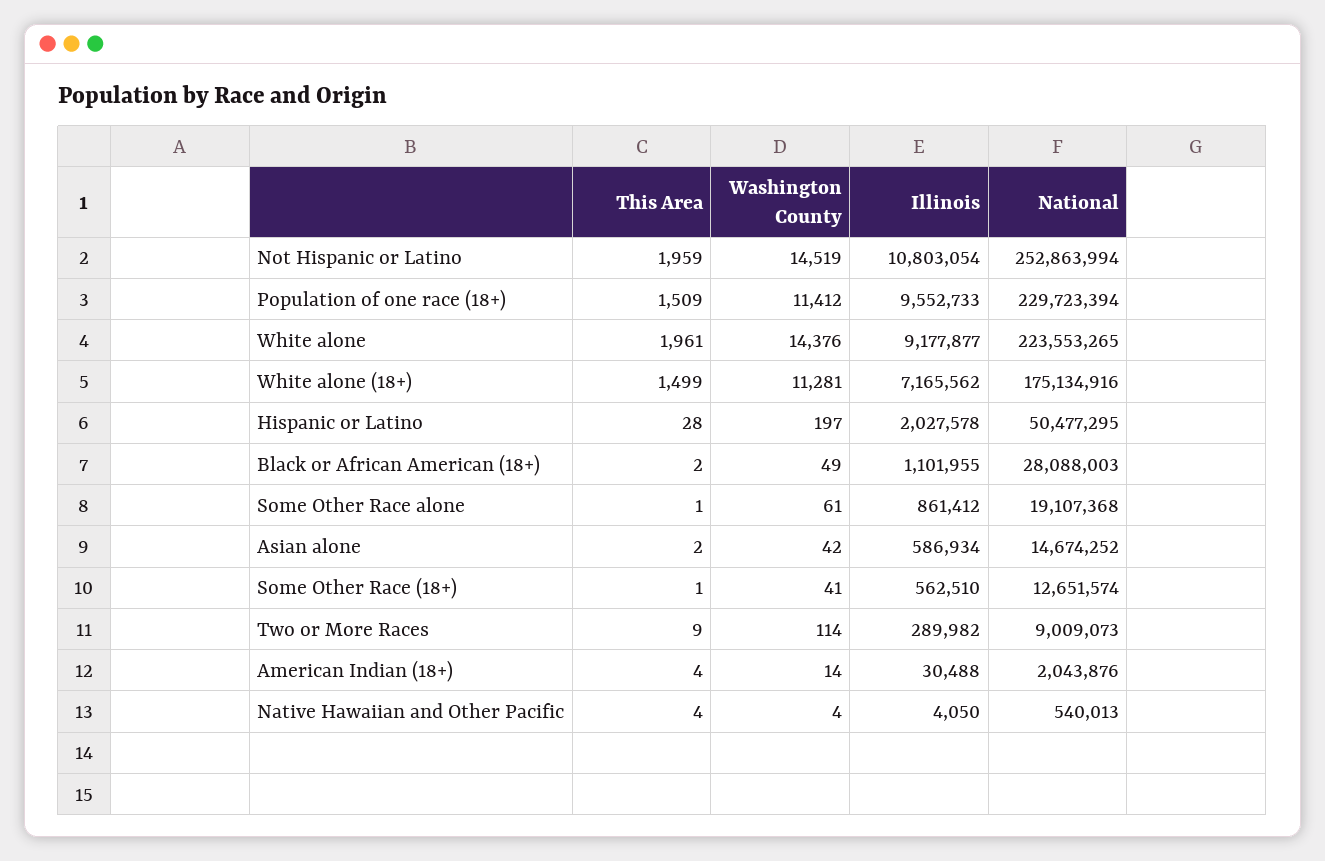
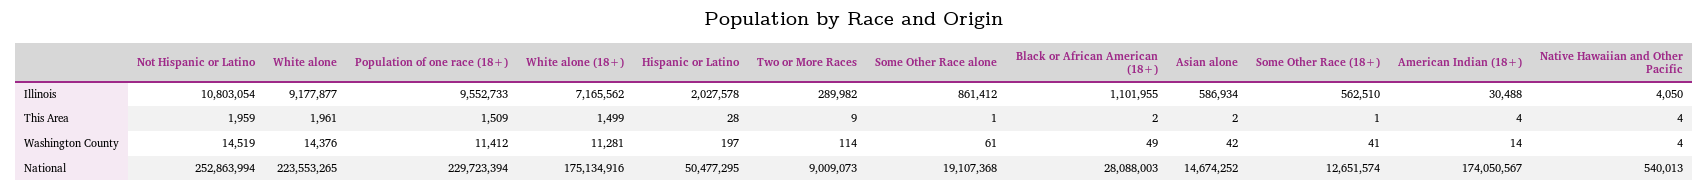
National, American Indian (18+): 2043876 -> 174050567

